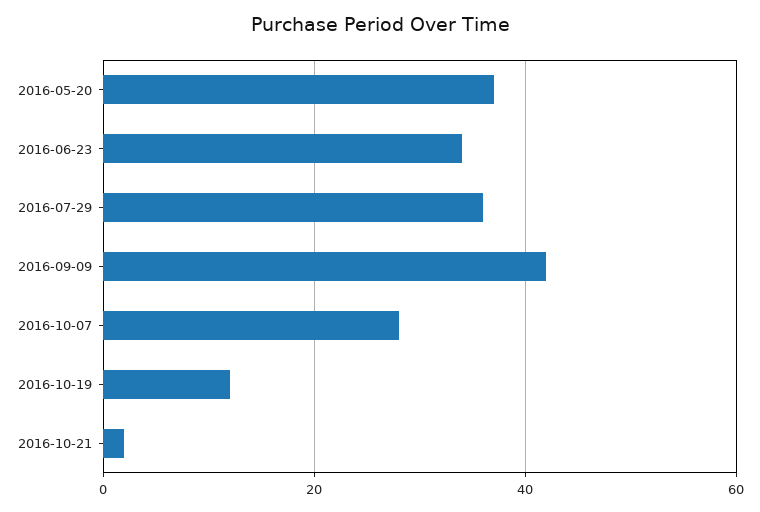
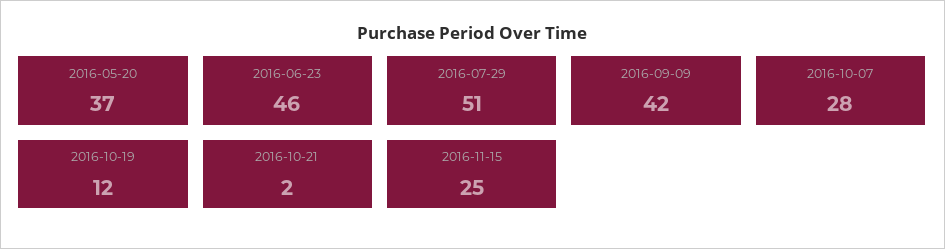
2016-06-23: 35 -> 46
2016-07-29: 35 -> 51
2016-11-15: none -> 25

